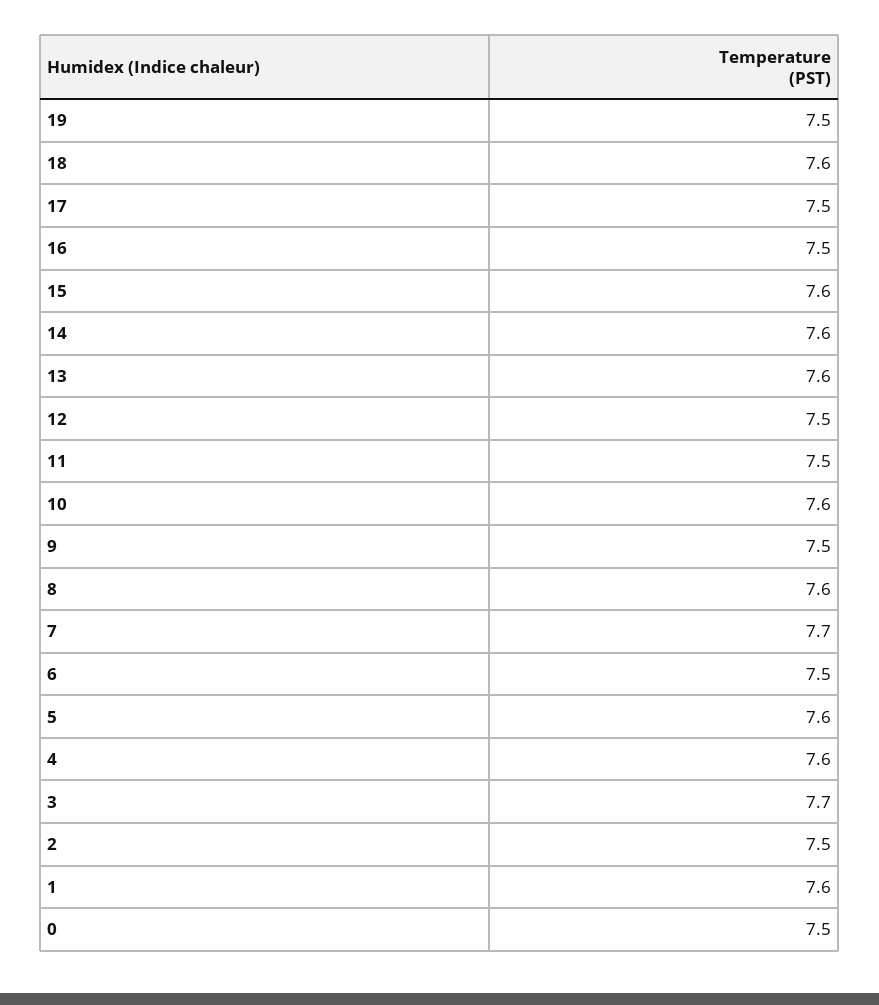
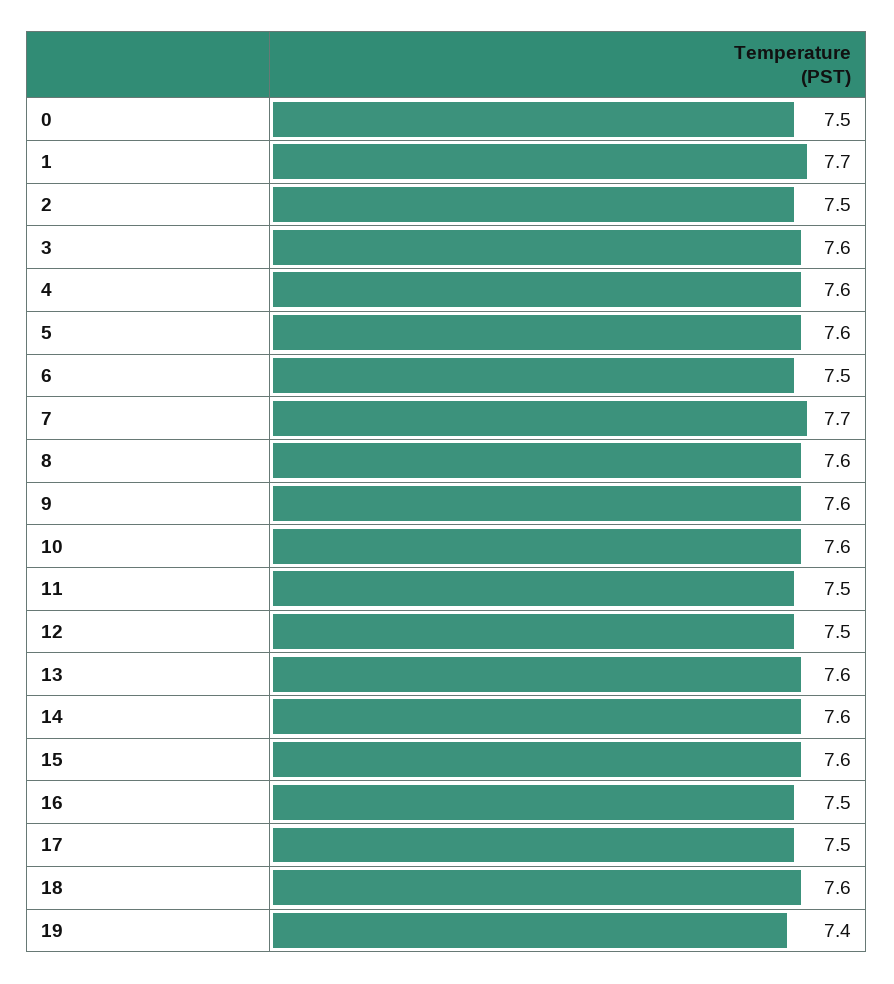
19: 7.5 -> 7.4
9: 7.5 -> 7.6
3: 7.7 -> 7.6
1: 7.6 -> 7.7

